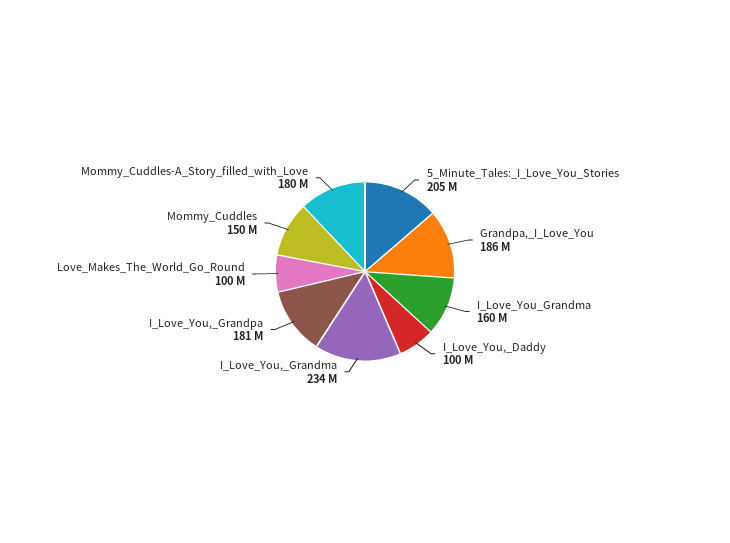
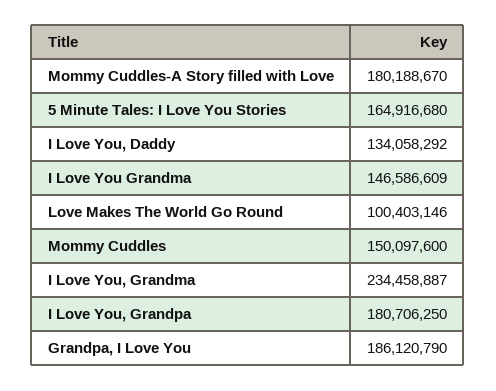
5_Minute_Tales:_I_Love_You_Stories: 205000000 -> 164916680
I_Love_You_Grandma: 160000000 -> 146586609
I_Love_You,_Daddy: 100000000 -> 134058292

